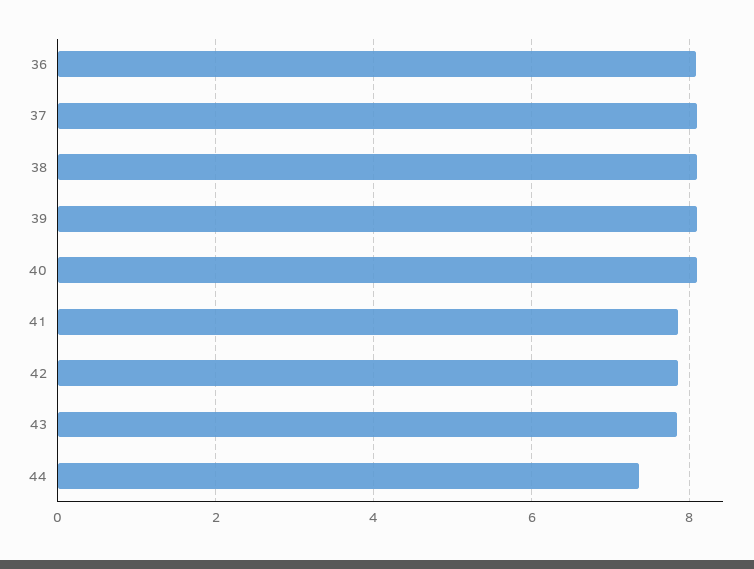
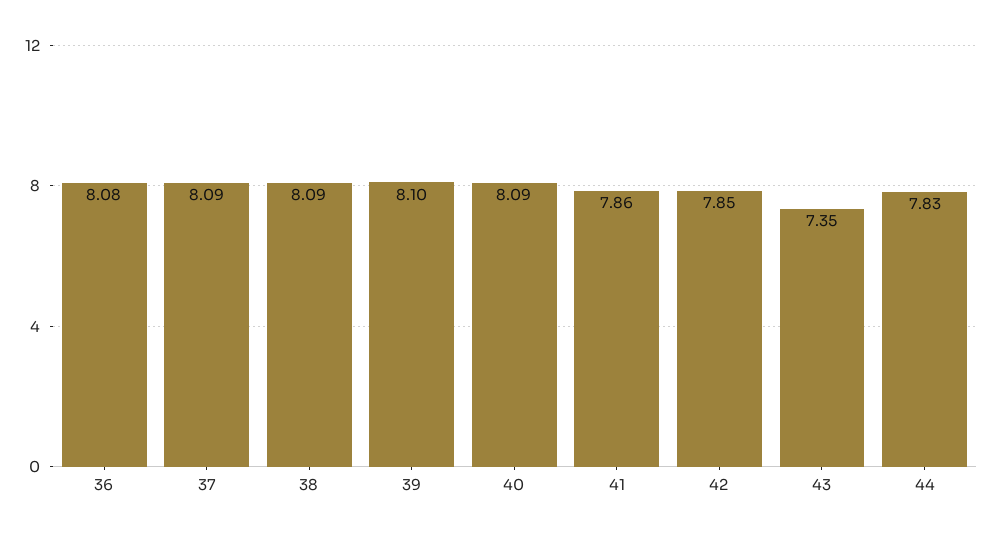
43: 7.8 -> 7.35
44: 7.4 -> 7.83

